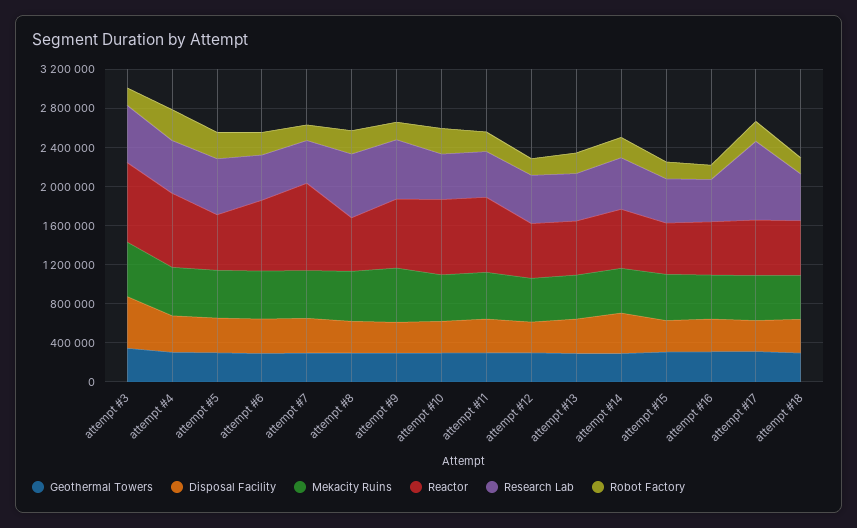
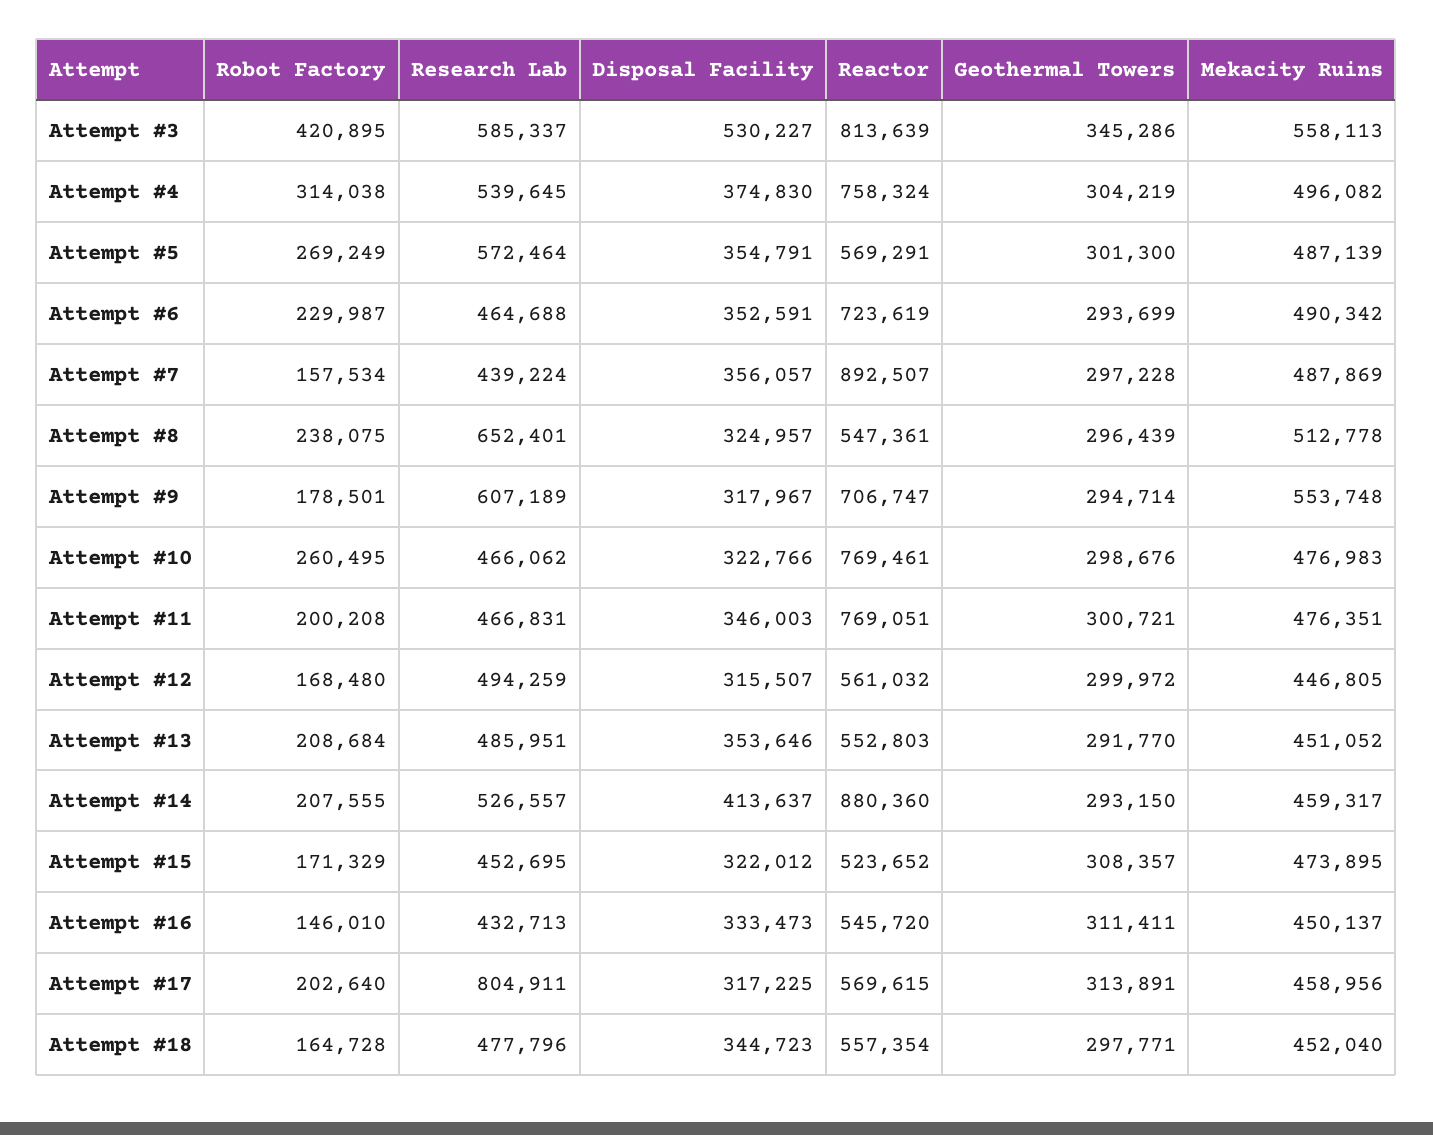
Robot Factory, attempt #3: 200000 -> 420895
Reactor, attempt #14: 600000 -> 880360

